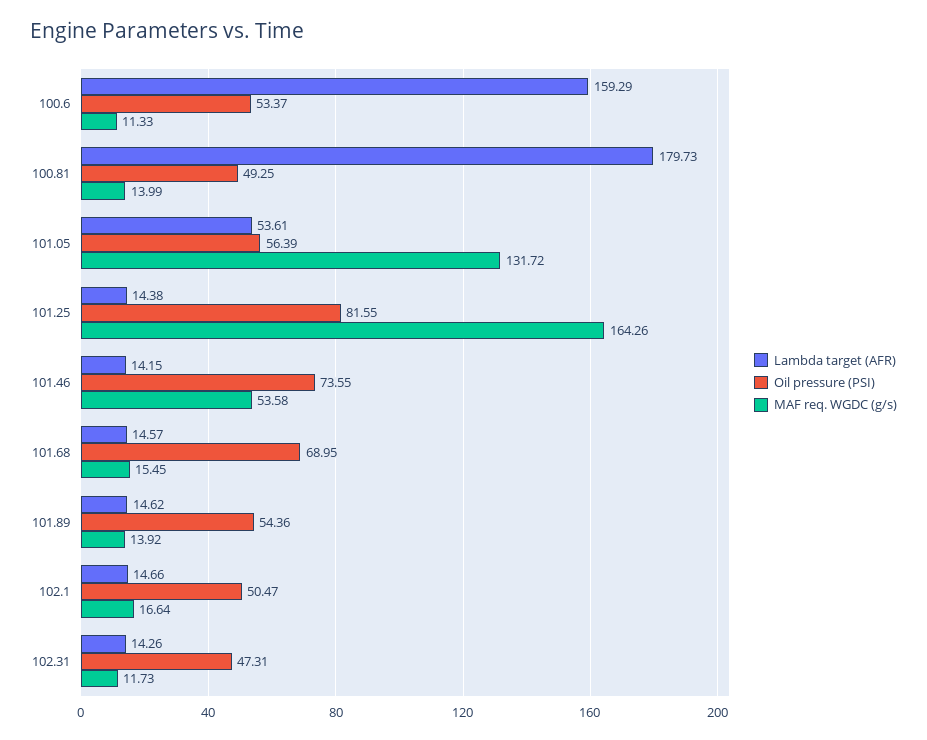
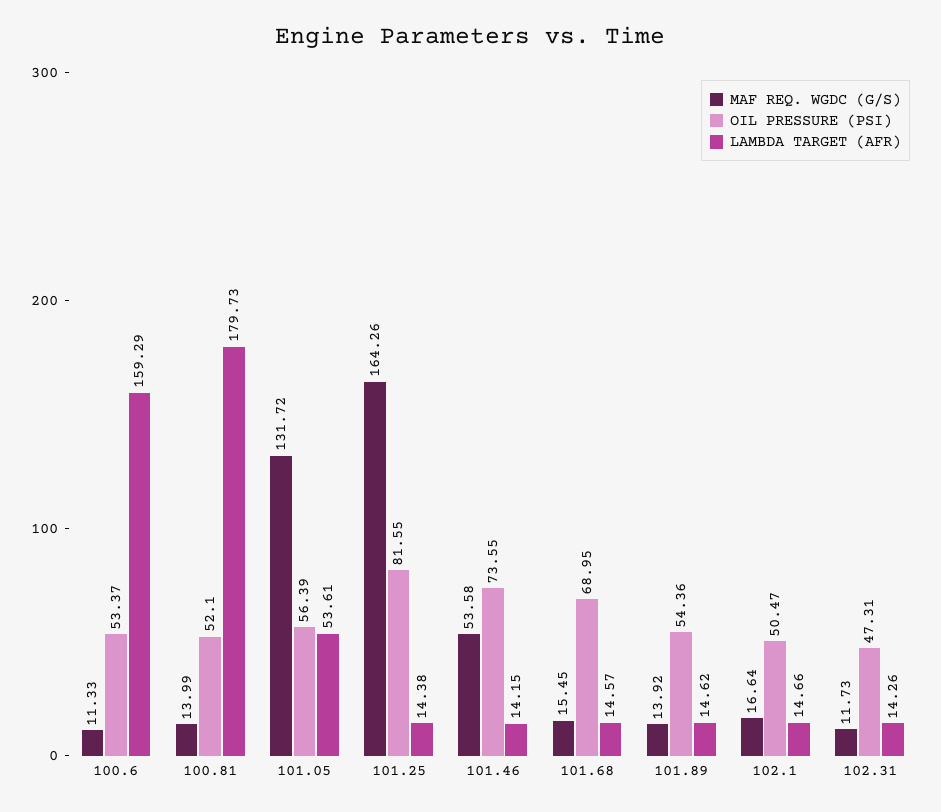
Oil pressure (PSI), 100.81: 49.25 -> 52.1

